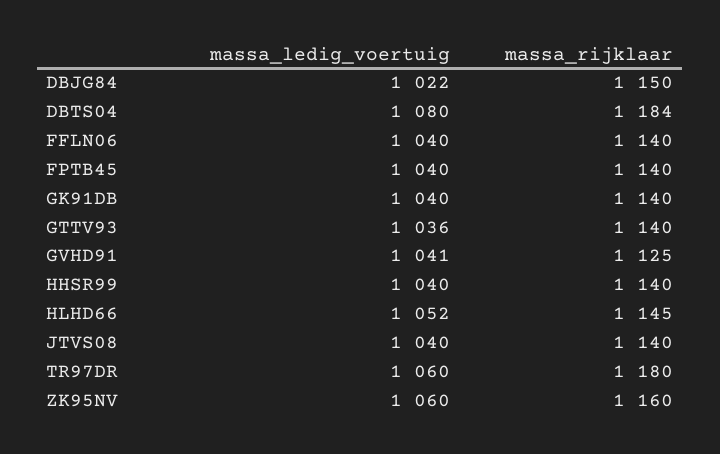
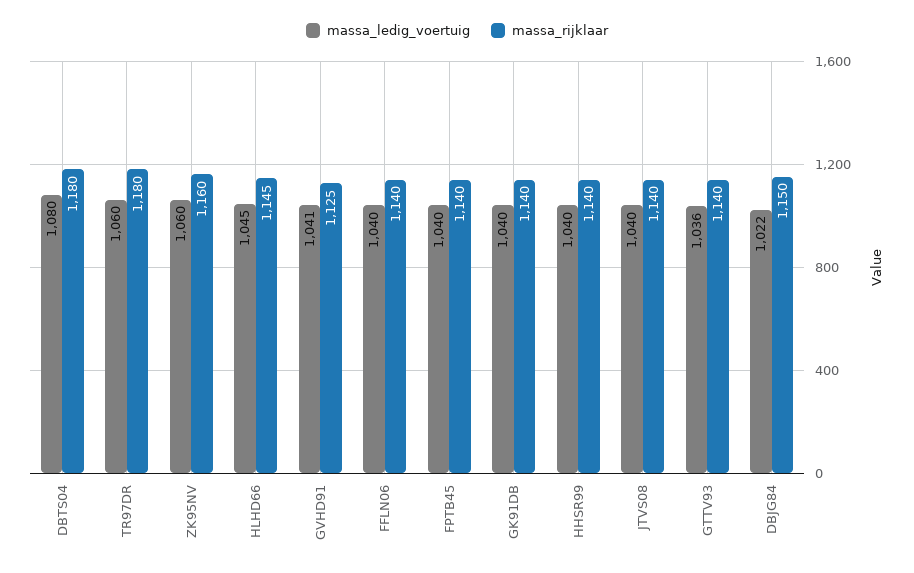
massa_rijklaar, DBTS04: 1184 -> 1180
massa_ledig_voertuig, HLHD66: 1052 -> 1045

